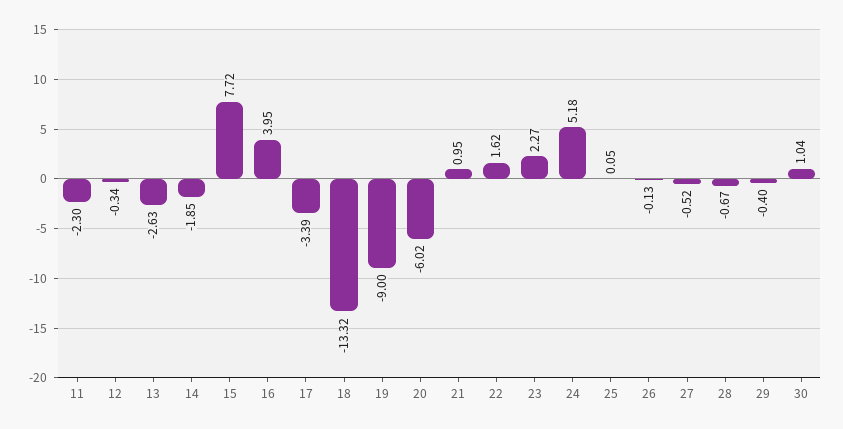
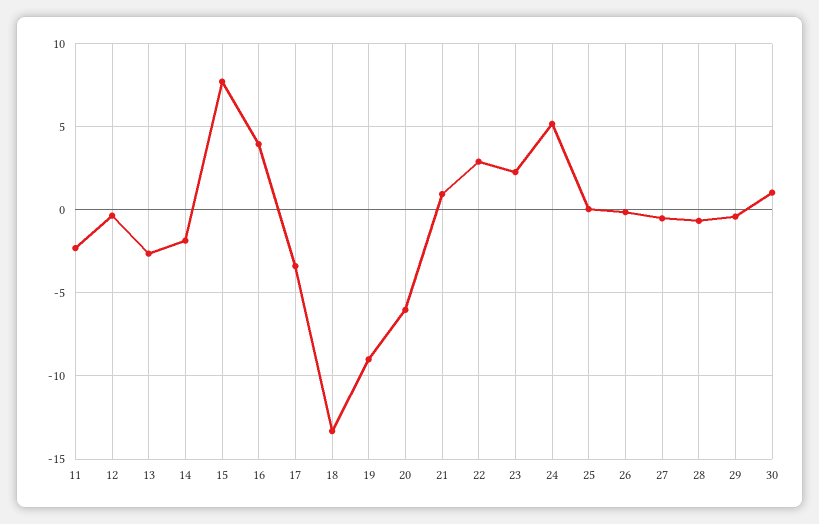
22: 1.62 -> 3

